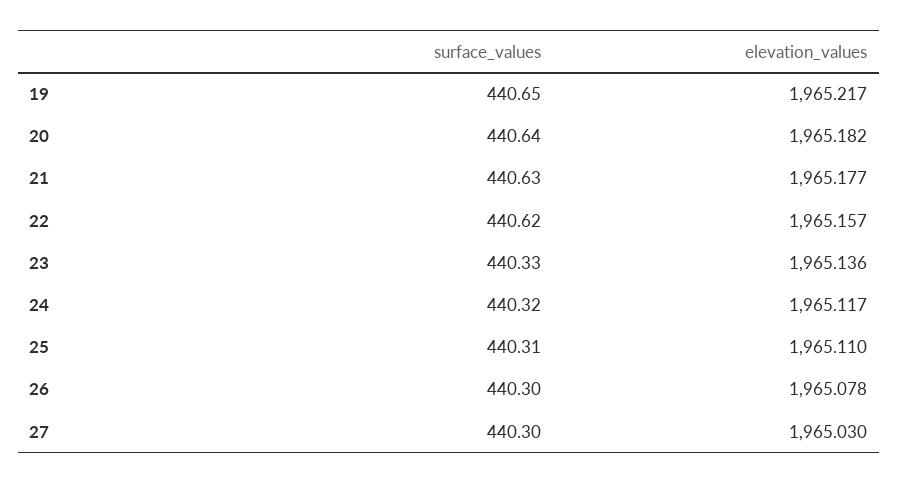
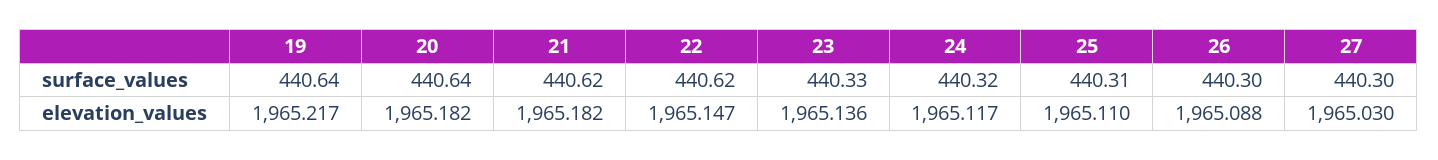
surface_values, 19: 440.65 -> 440.64
surface_values, 21: 440.63 -> 440.62
elevation_values, 21: 1965.177 -> 1965.182
elevation_values, 22: 1965.157 -> 1965.147
elevation_values, 26: 1965.078 -> 1965.088

